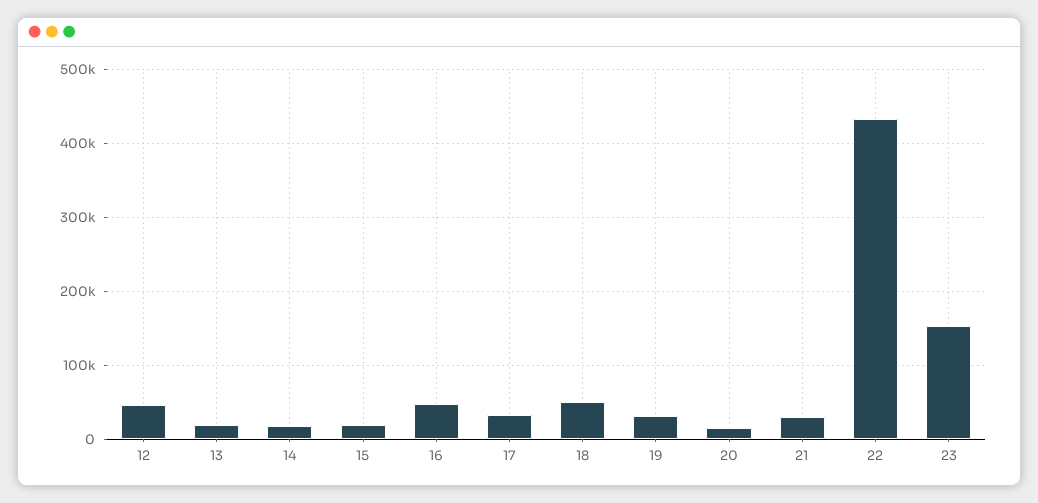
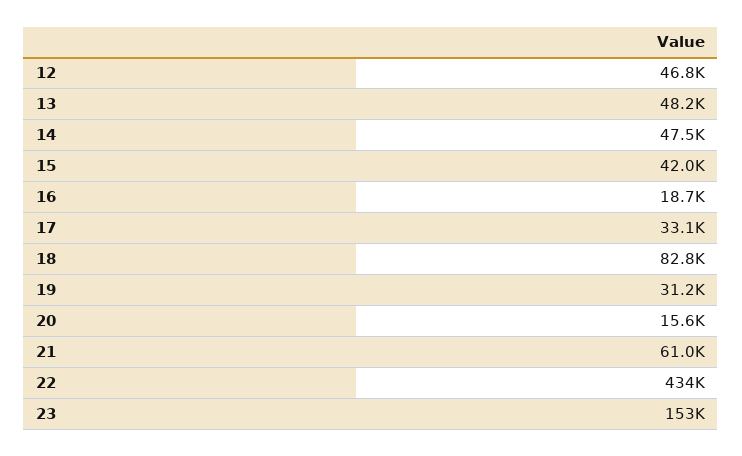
13: 20000 -> 48200
14: 20000 -> 47500
15: 20000 -> 42000
16: 50000 -> 18700
18: 50000 -> 82800
21: 30000 -> 61000

